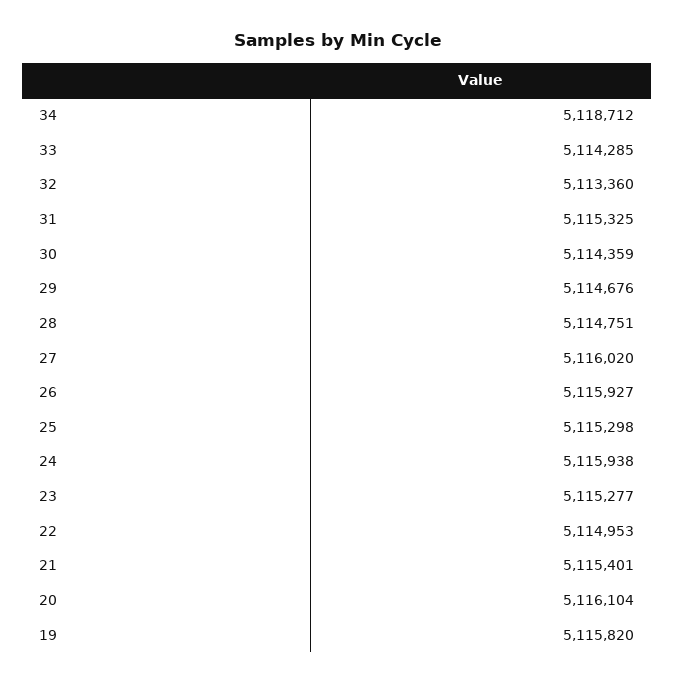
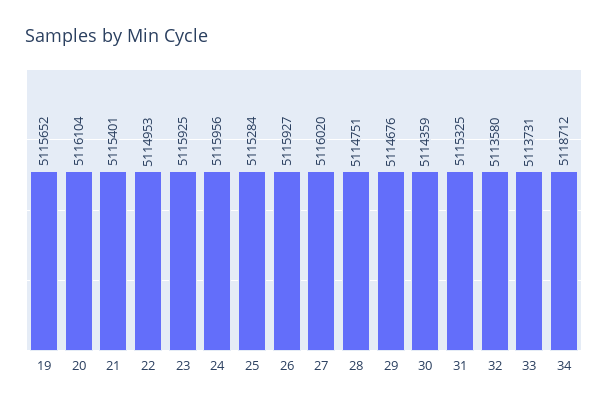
33: 5114285 -> 5113731
32: 5113360 -> 5113580
25: 5115298 -> 5115284
24: 5115938 -> 5115956
23: 5115277 -> 5115925
19: 5115820 -> 5115652

